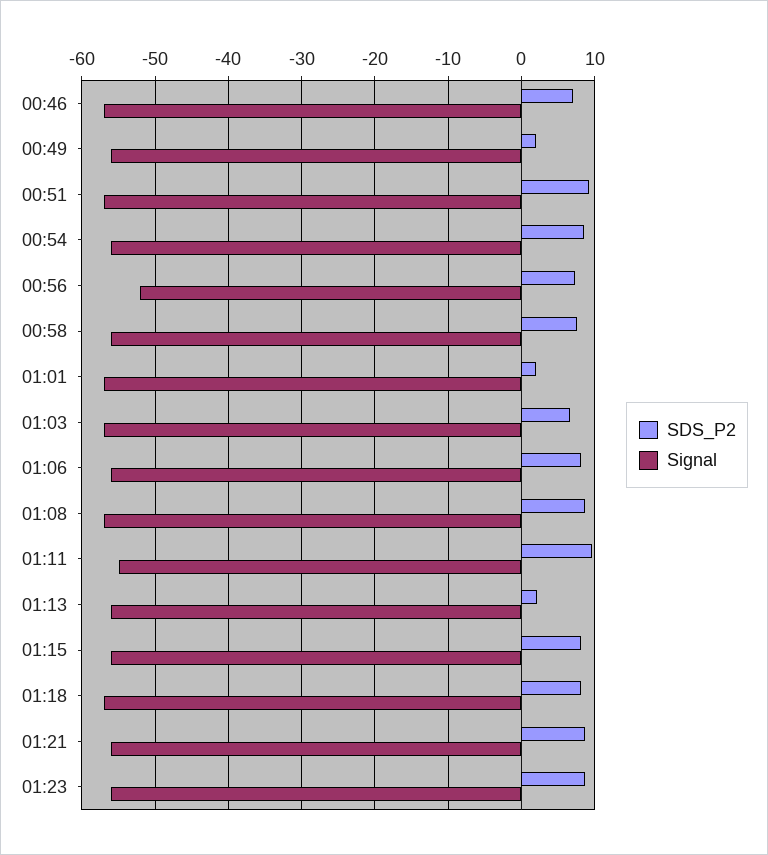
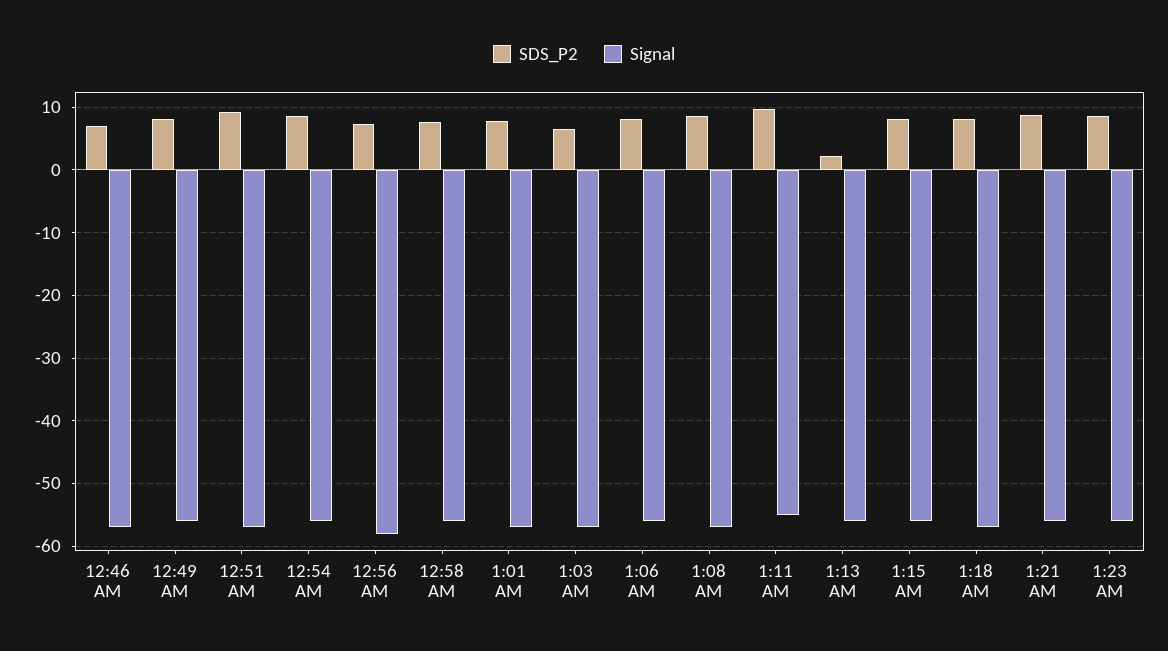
SDS_P2, 00:49: 2 -> 8
Signal, 00:56: -52 -> -58
SDS_P2, 01:01: 2 -> 8

